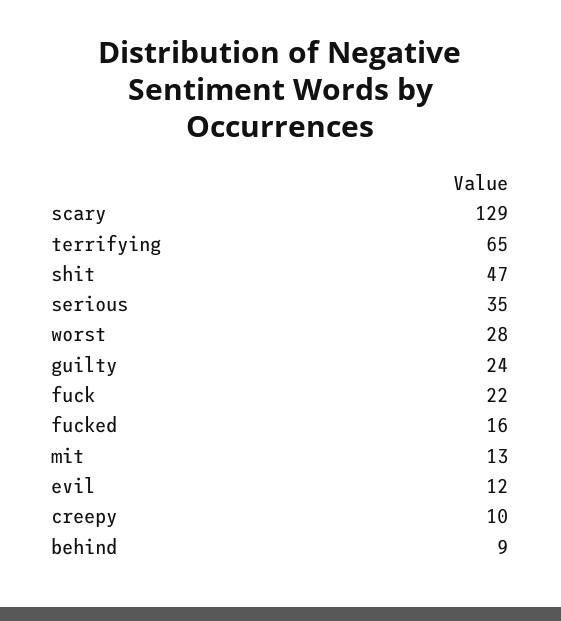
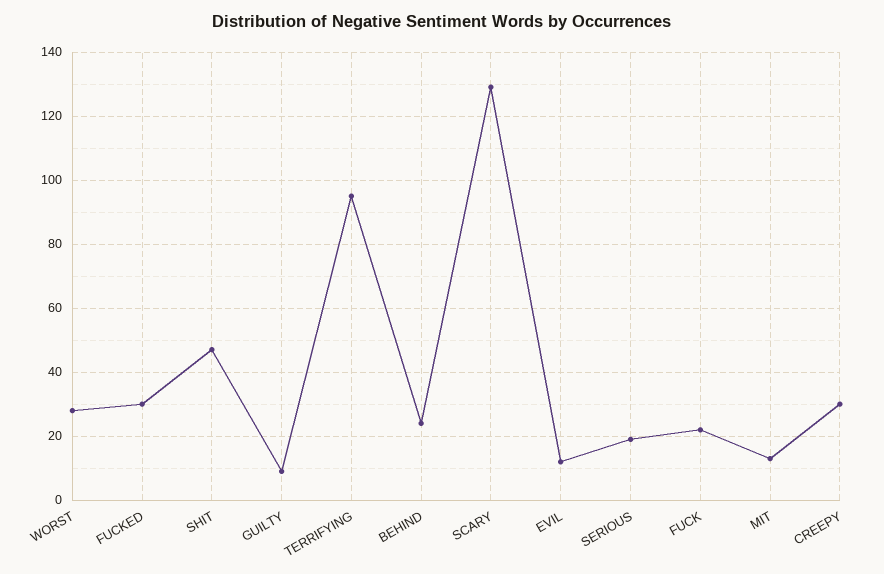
terrifying: 65 -> 95
serious: 35 -> 20
guilty: 24 -> 10
fucked: 16 -> 30
creepy: 10 -> 30
behind: 9 -> 25

